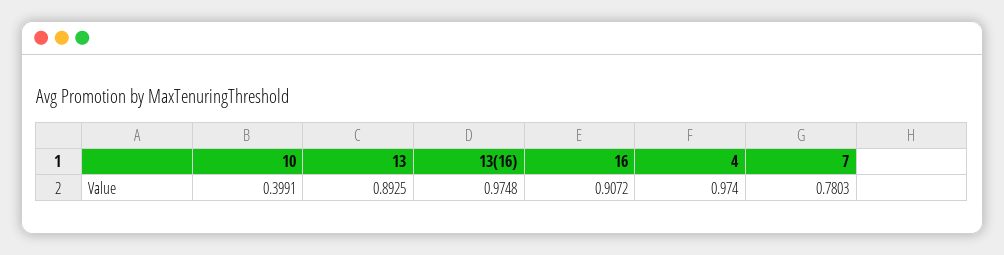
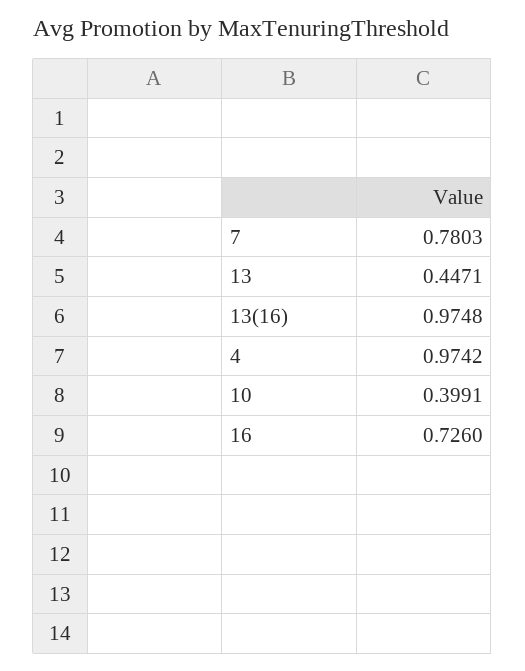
13: 0.8925 -> 0.4471
16: 0.9072 -> 0.726
4: 0.974 -> 0.9742

